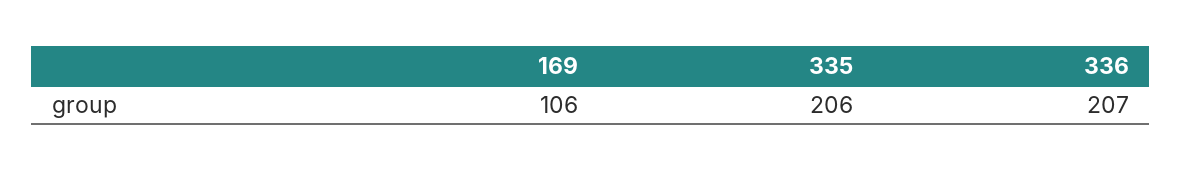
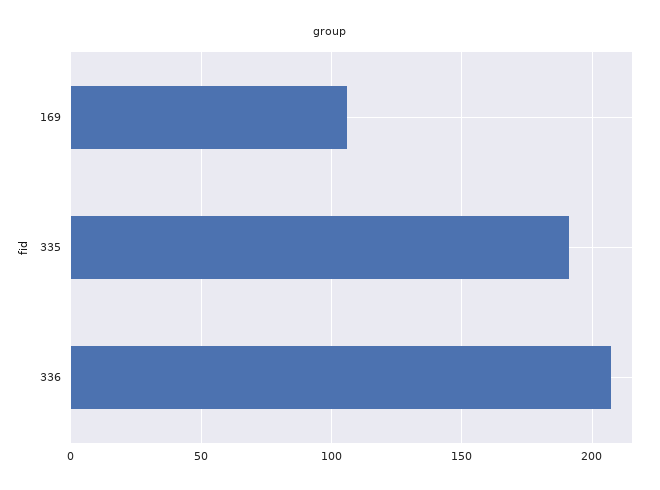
335: 206 -> 190

